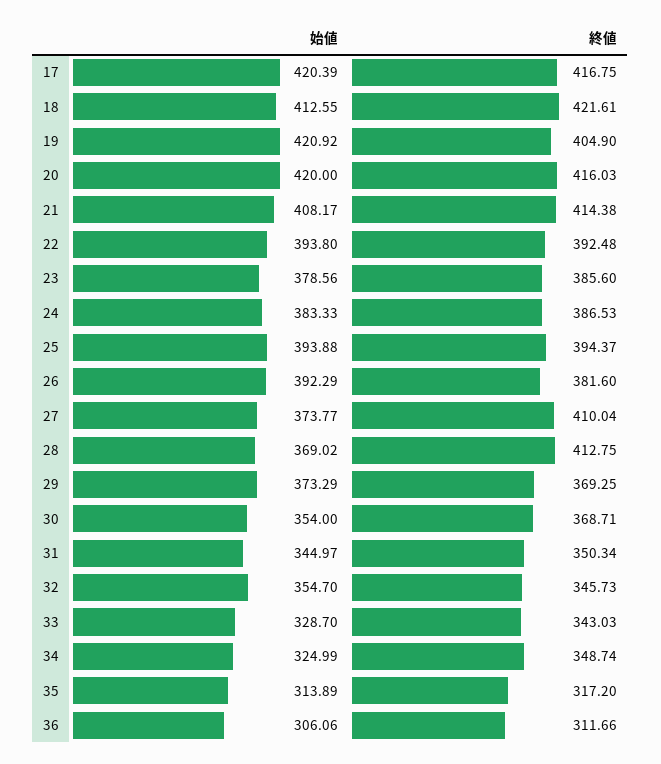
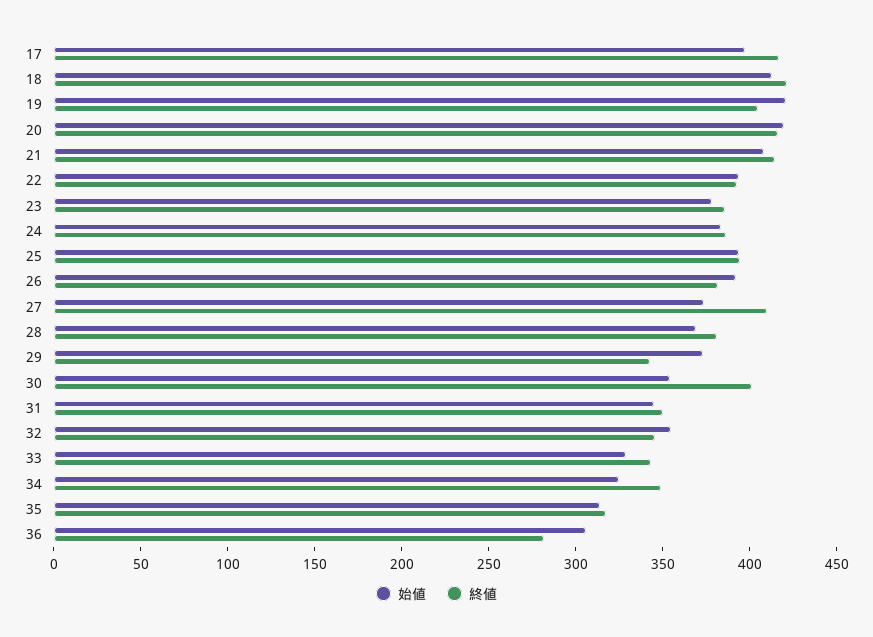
始値, 17: 420.39 -> 400
終値, 28: 412.75 -> 380
終値, 29: 369.25 -> 340
終値, 30: 368.71 -> 400
終値, 36: 311.66 -> 280

